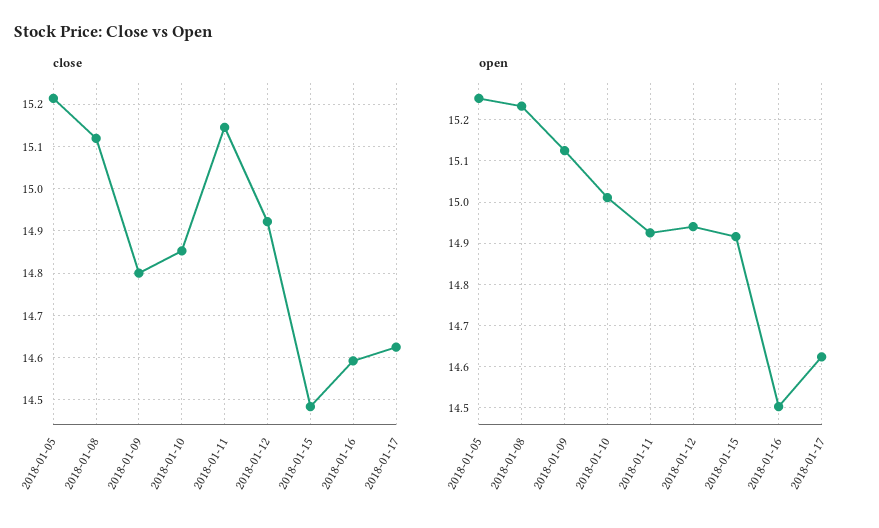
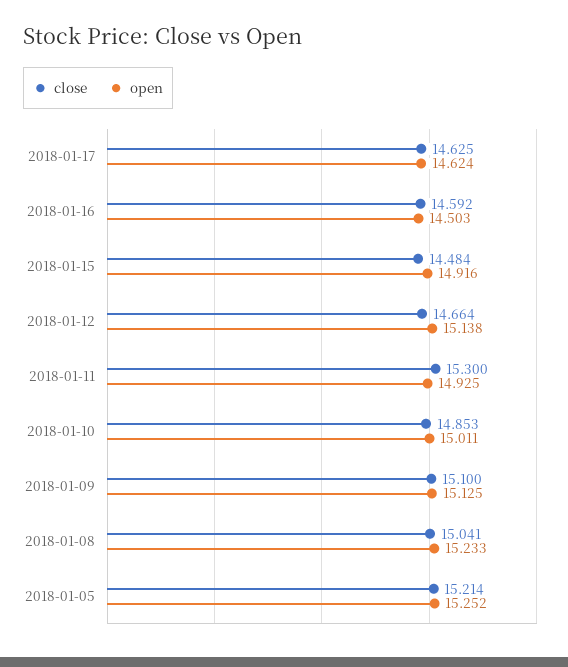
close, 2018-01-08: 15.12 -> 15.041
close, 2018-01-09: 14.8 -> 15.1
close, 2018-01-11: 15.14 -> 15.3
close, 2018-01-12: 14.92 -> 14.664
open, 2018-01-12: 14.94 -> 15.138

